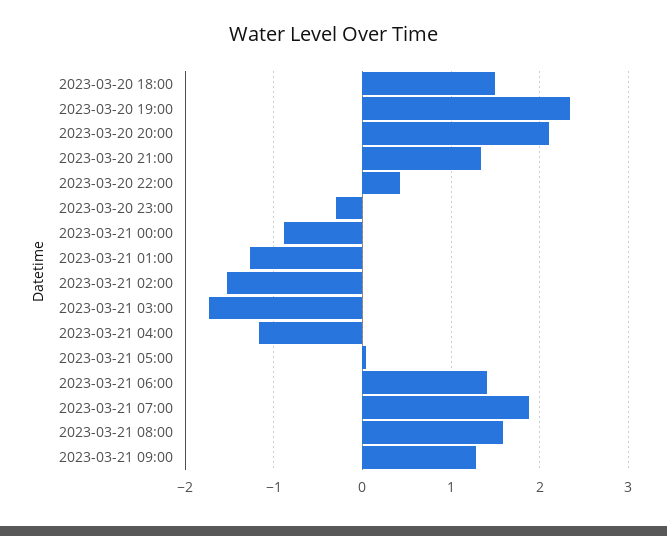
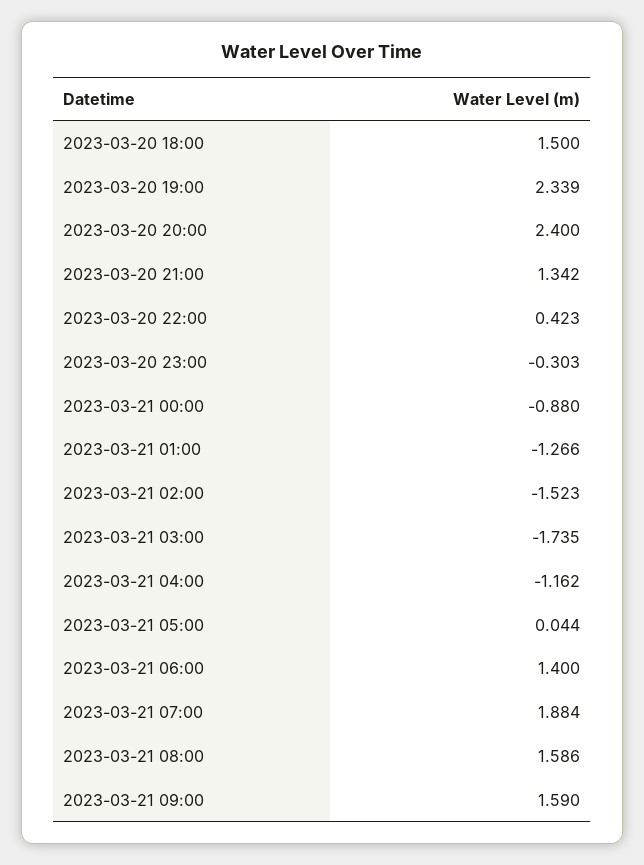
2023-03-20 20:00: 2.1 -> 2.4
2023-03-21 09:00: 1.3 -> 1.59

